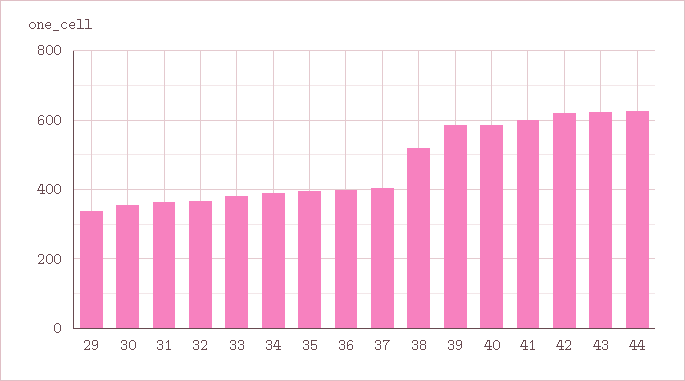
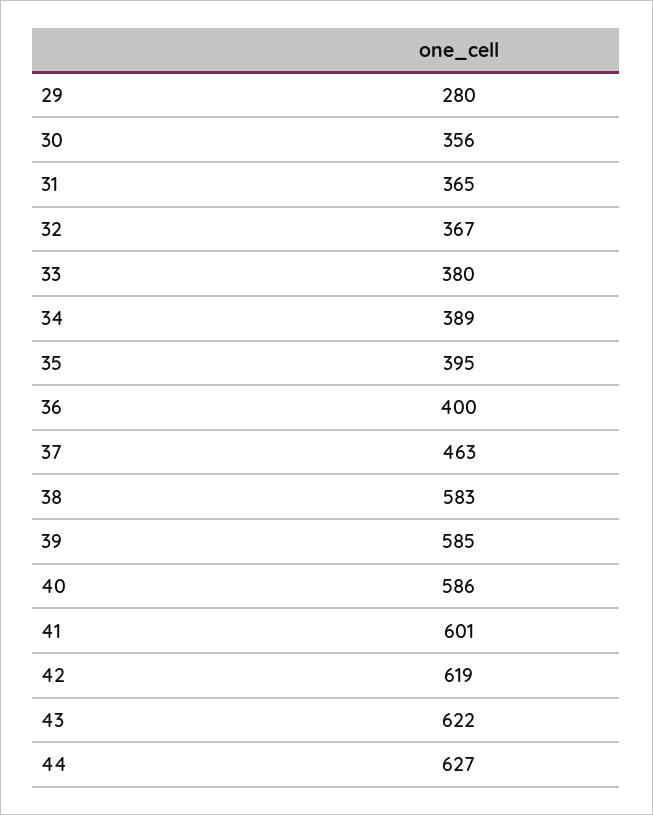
29: 340 -> 280
37: 400 -> 463
38: 520 -> 583

